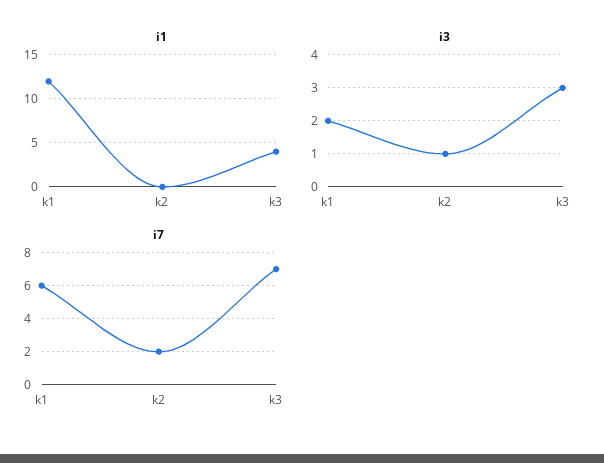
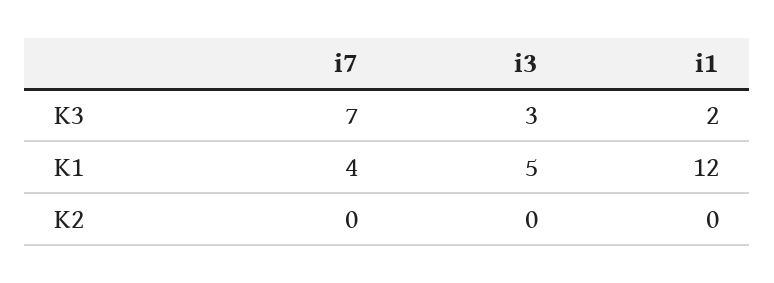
i1, k3: 4 -> 2
i3, k1: 2 -> 5
i3, k2: 1 -> 0
i7, k1: 6 -> 4
i7, k2: 2 -> 0

